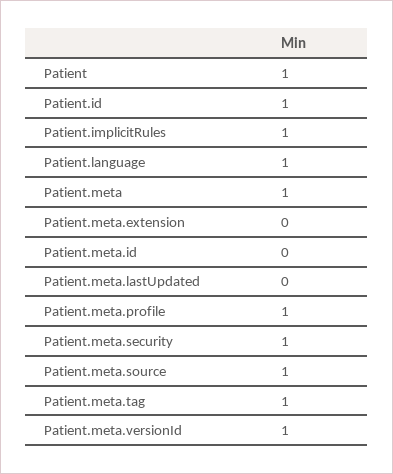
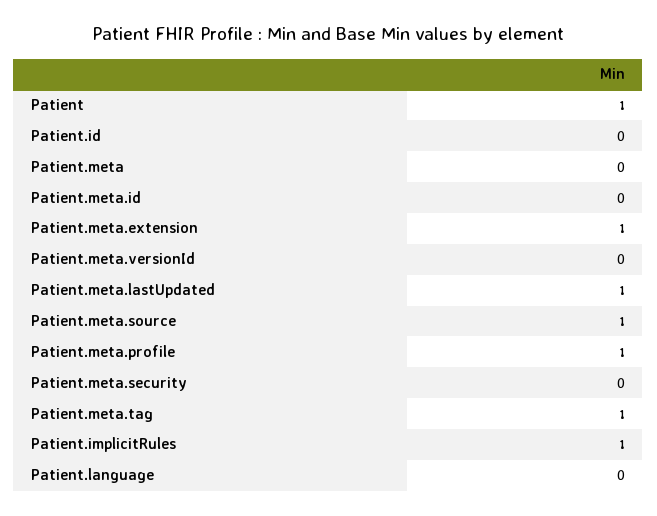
Patient.id: 1 -> 0
Patient.language: 1 -> 0
Patient.meta: 1 -> 0
Patient.meta.extension: 0 -> 1
Patient.meta.lastUpdated: 0 -> 1
Patient.meta.security: 1 -> 0
Patient.meta.versionId: 1 -> 0

